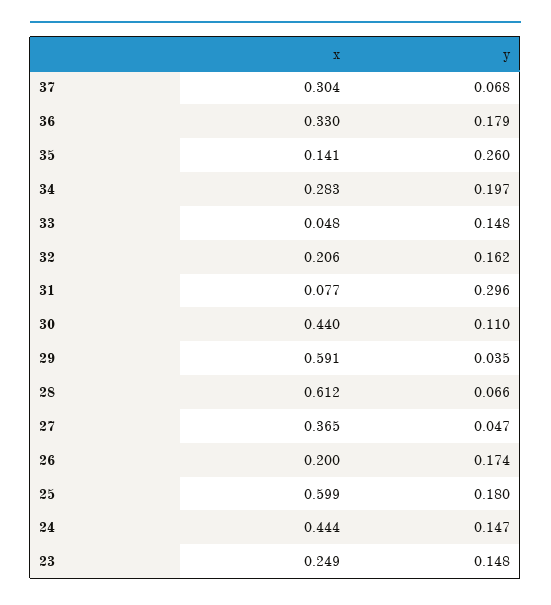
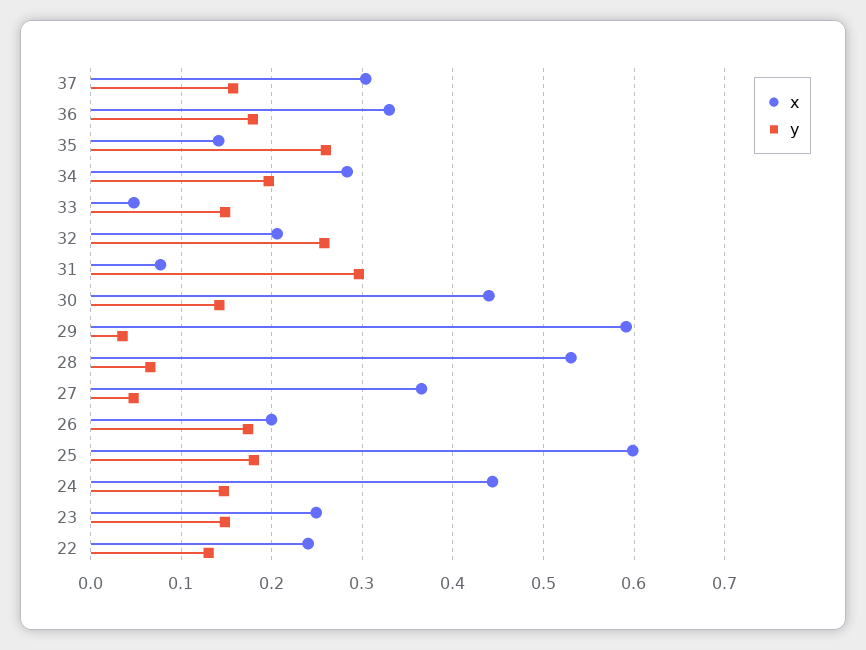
y, 37: 0.068 -> 0.16
y, 32: 0.162 -> 0.26
y, 30: 0.11 -> 0.14
x, 28: 0.612 -> 0.53
x, 22: none -> 0.24
y, 22: none -> 0.13

